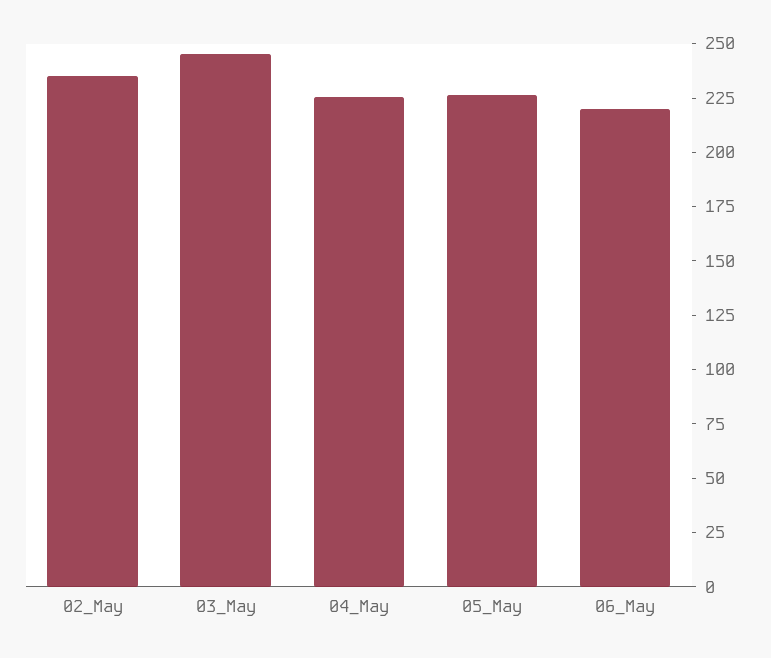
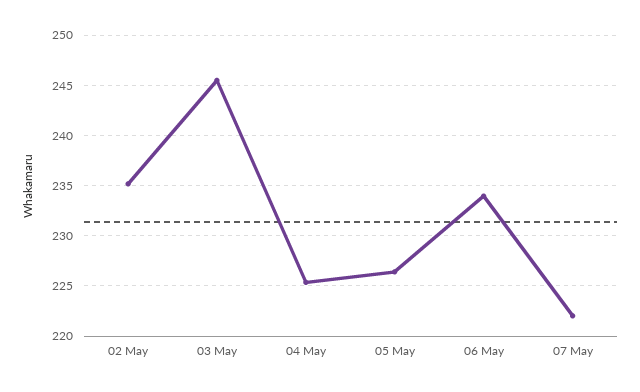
06_May: 220 -> 234
07 May: none -> 222

